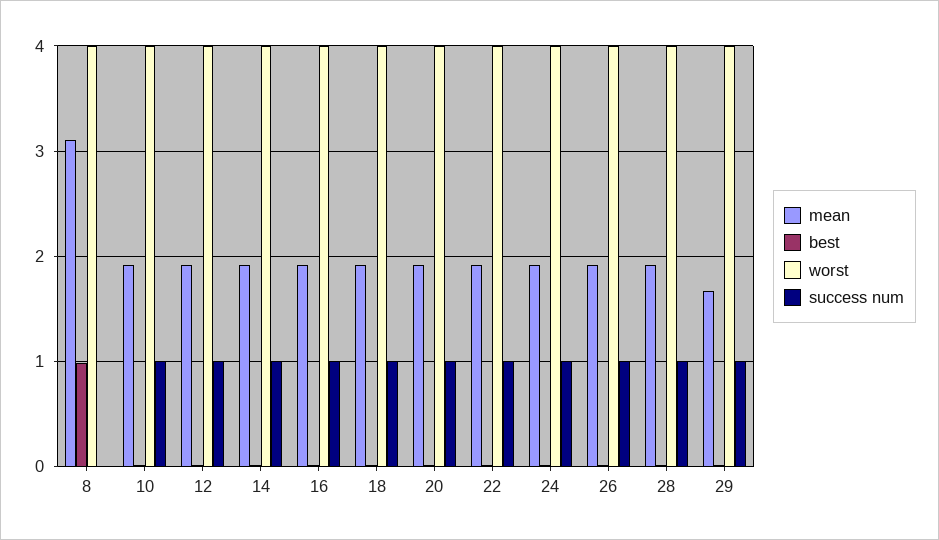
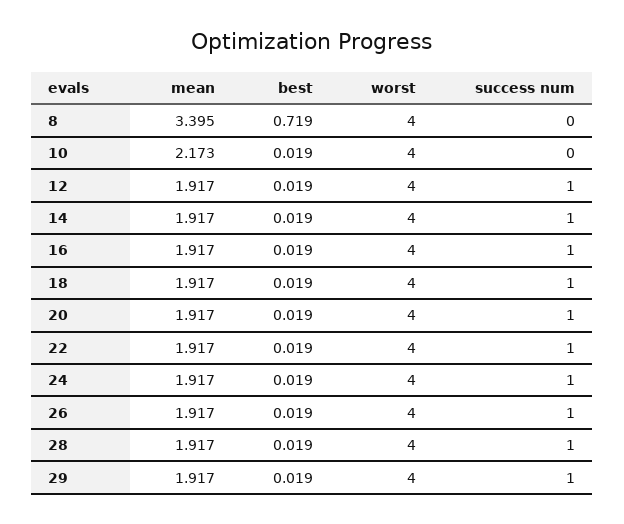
mean, 8: 3.1 -> 3.395
best, 8: 1 -> 0.719
mean, 10: 1.9 -> 2.173
success num, 10: 1 -> 0
mean, 29: 1.7 -> 1.917

